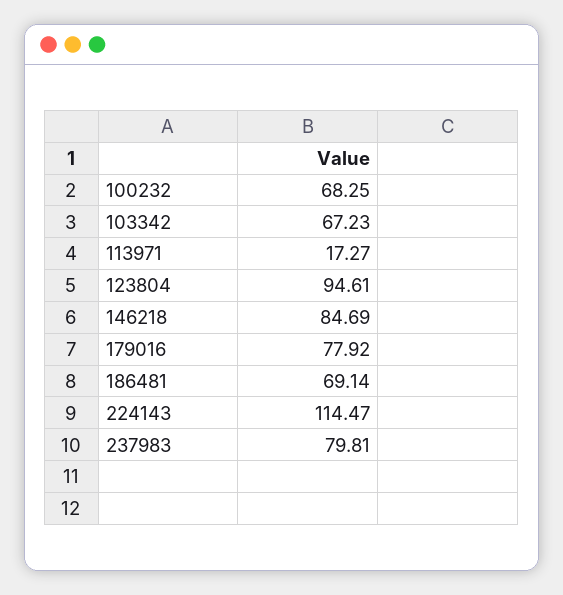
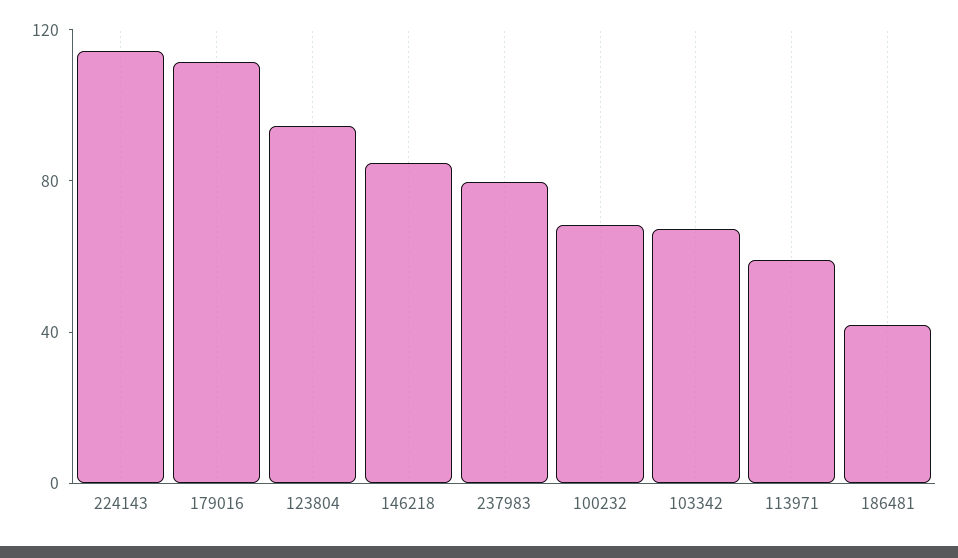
113971: 17.27 -> 60
179016: 77.92 -> 110
186481: 69.14 -> 40

